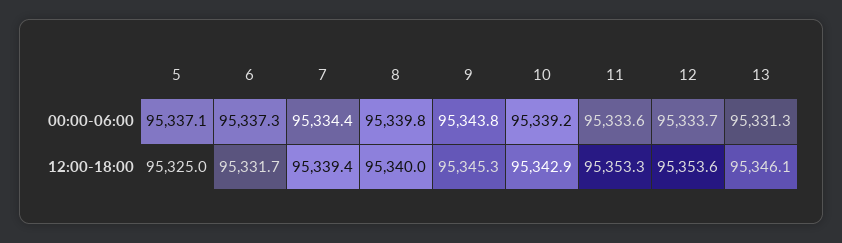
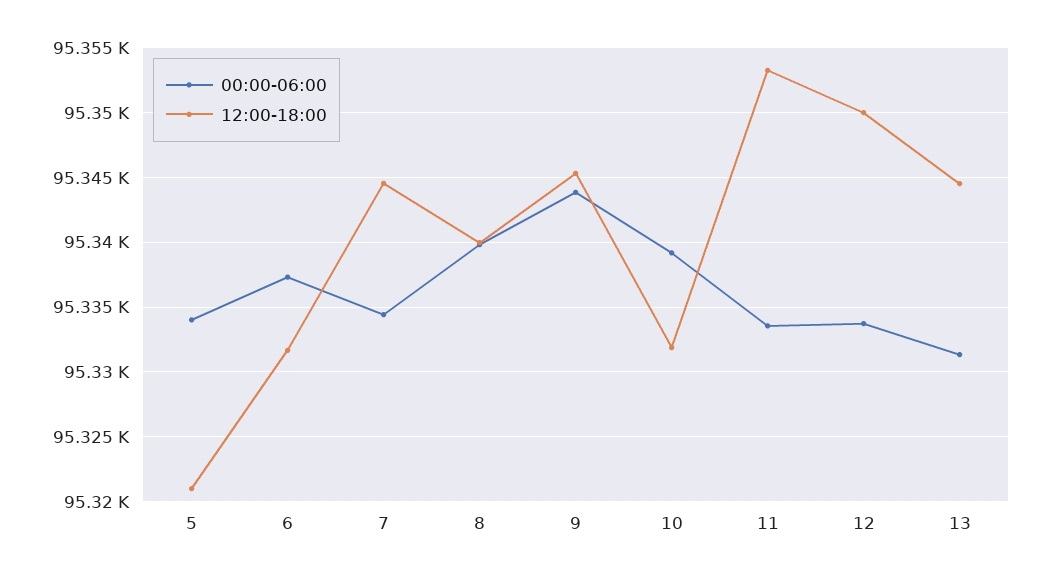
00:00-06:00, 5: 95337.1 -> 95334
12:00-18:00, 5: 95325 -> 95321
12:00-18:00, 7: 95339.4 -> 95344.5
12:00-18:00, 10: 95342.9 -> 95332
12:00-18:00, 12: 95353.6 -> 95350
12:00-18:00, 13: 95346.1 -> 95344.5

